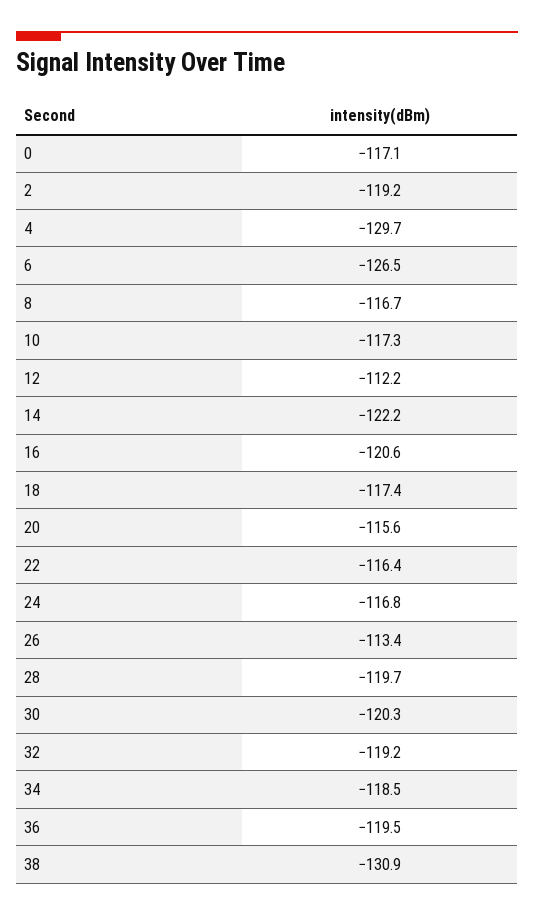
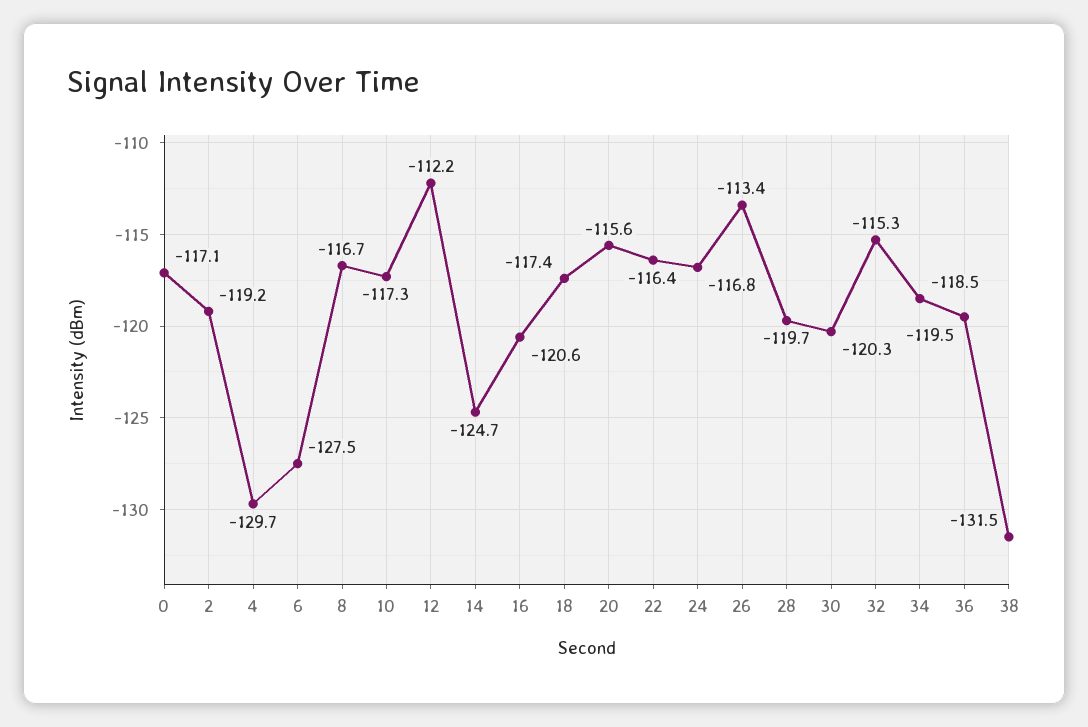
6: -126.5 -> -127.5
14: -122.2 -> -124.7
32: -119.2 -> -115.3
38: -130.9 -> -131.5

